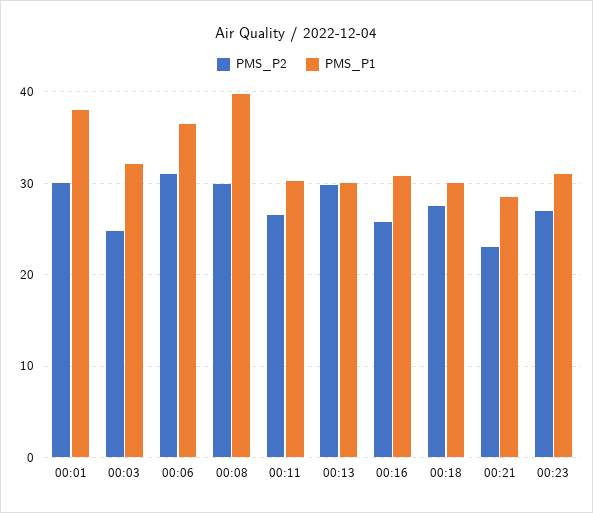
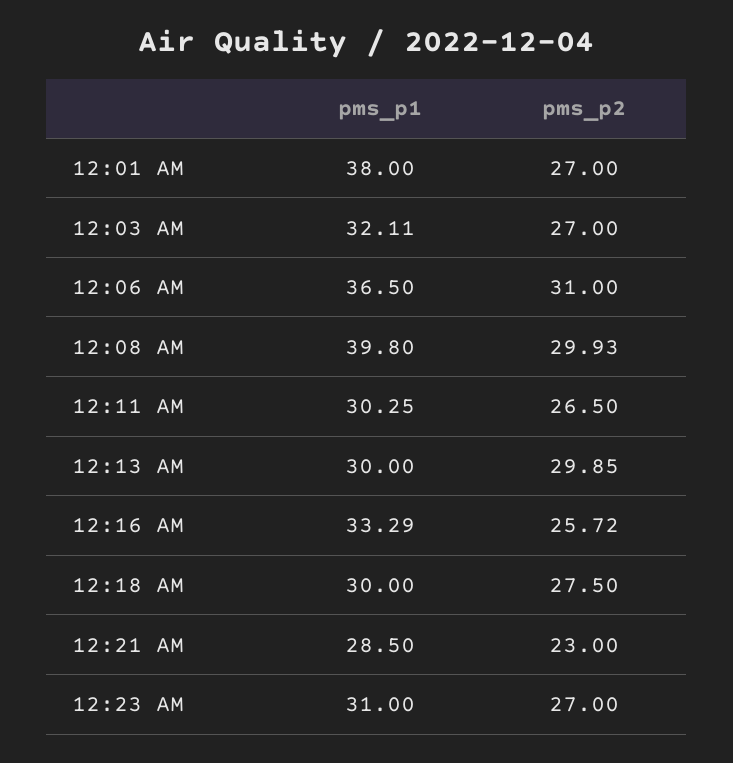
PMS_P2, 00:01: 30 -> 27
PMS_P2, 00:03: 25 -> 27
PMS_P1, 00:16: 31 -> 33.29

